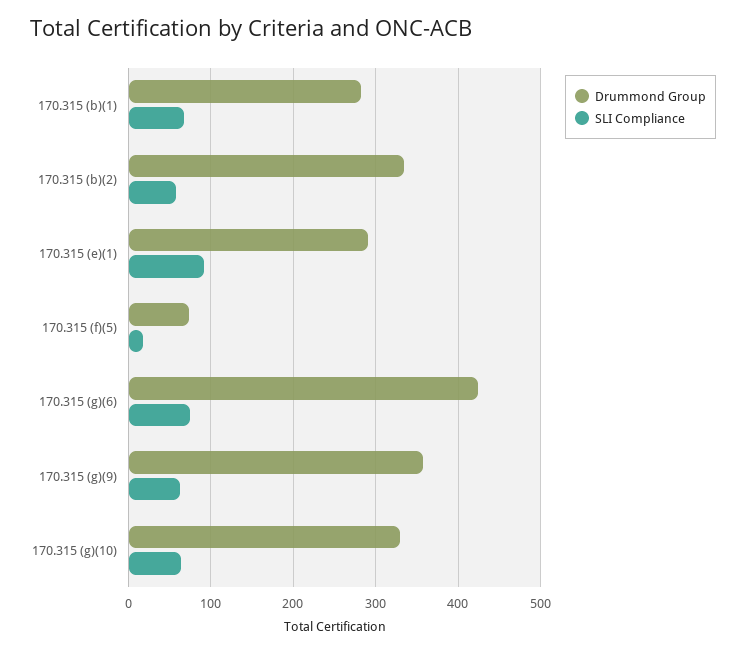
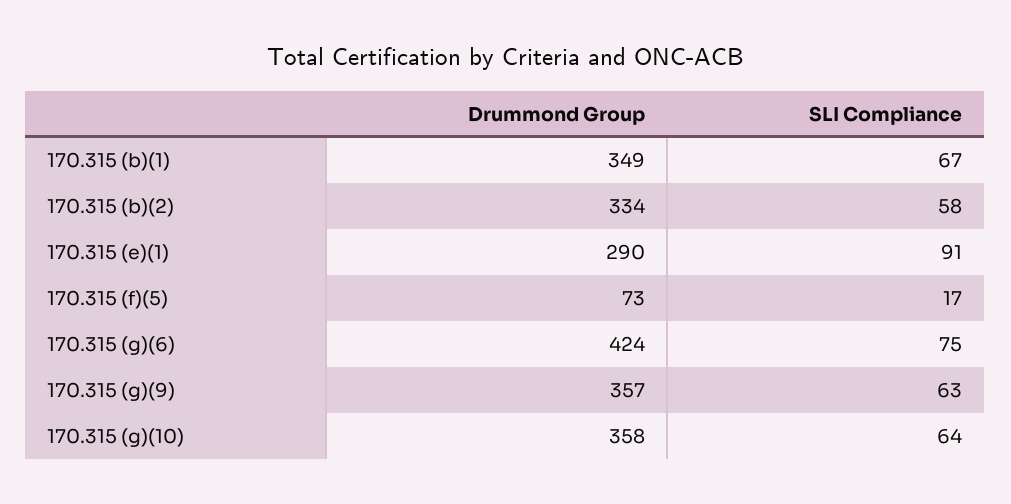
Drummond Group, 170.315 (b)(1): 280 -> 349
Drummond Group, 170.315 (g)(10): 330 -> 358

